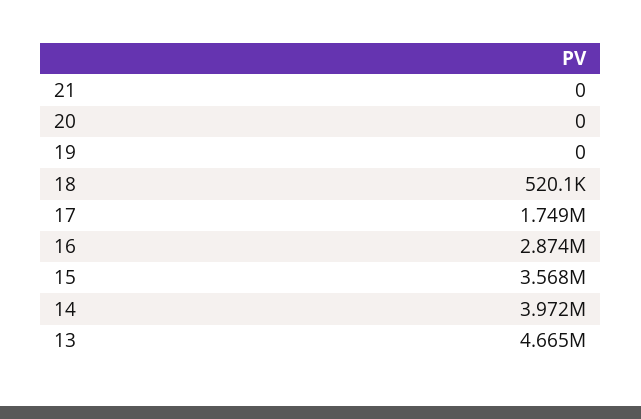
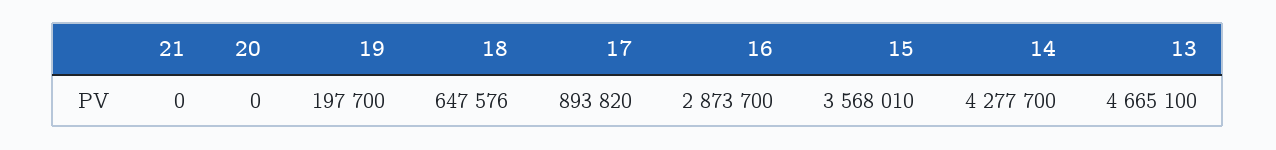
19: 0 -> 197700
18: 520100 -> 647576
17: 1749000 -> 893820
14: 3972000 -> 4277700

